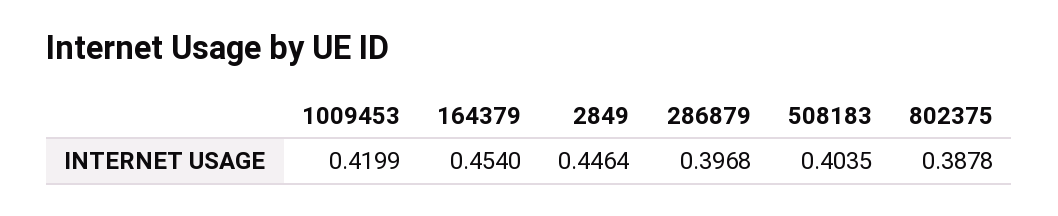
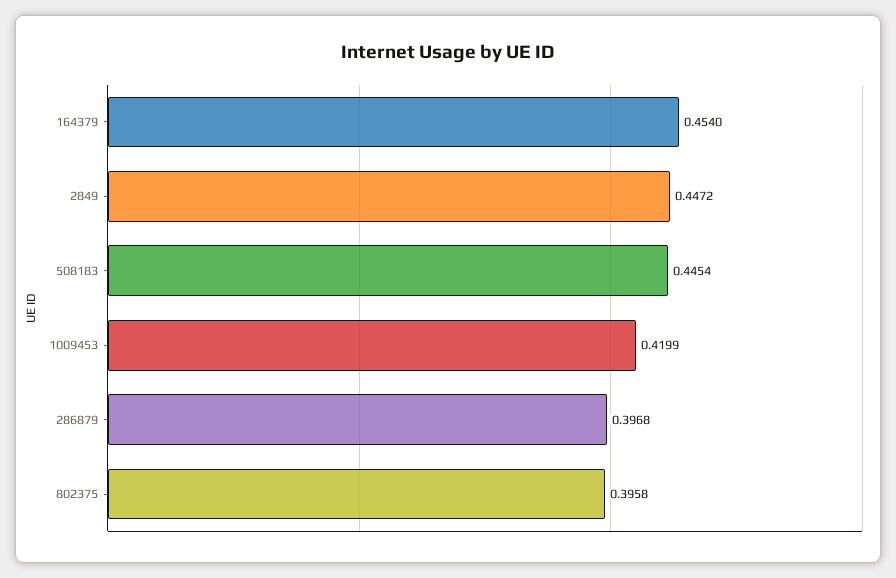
2849: 0.4464 -> 0.4472
508183: 0.4035 -> 0.4454
802375: 0.3878 -> 0.3958

